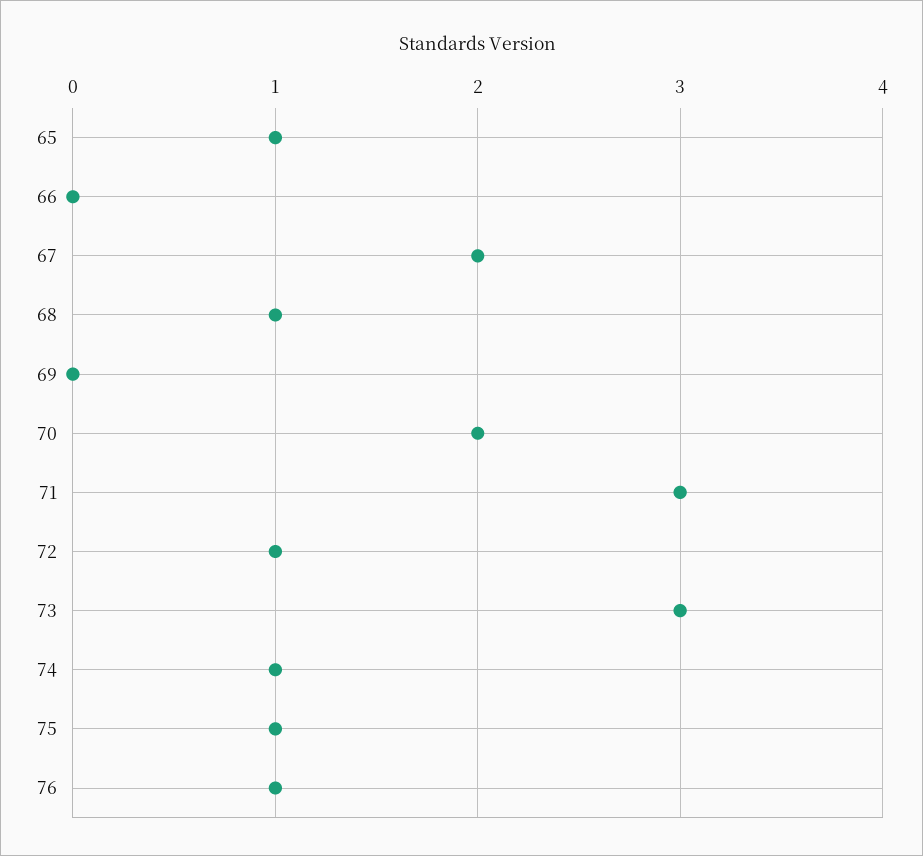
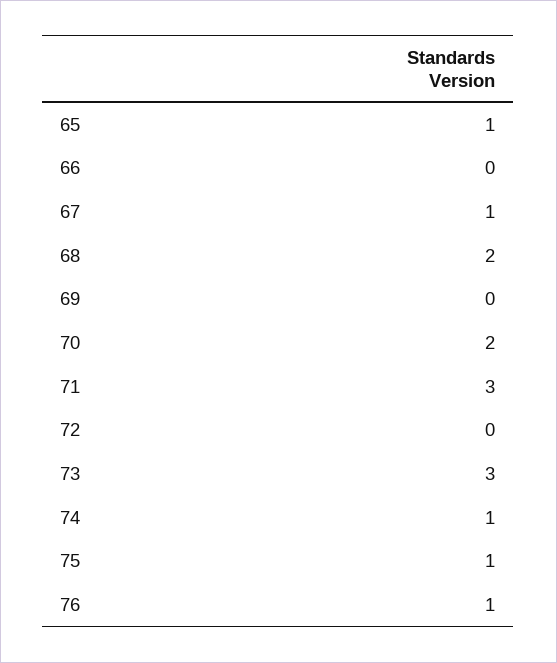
67: 2 -> 1
68: 1 -> 2
72: 1 -> 0

